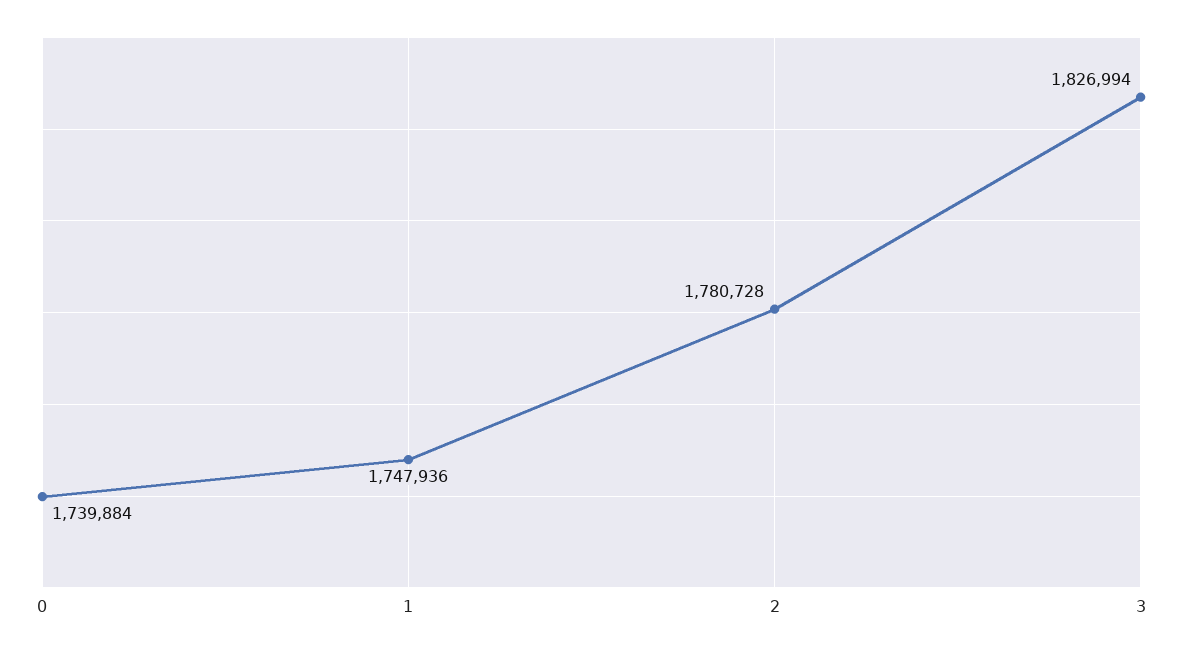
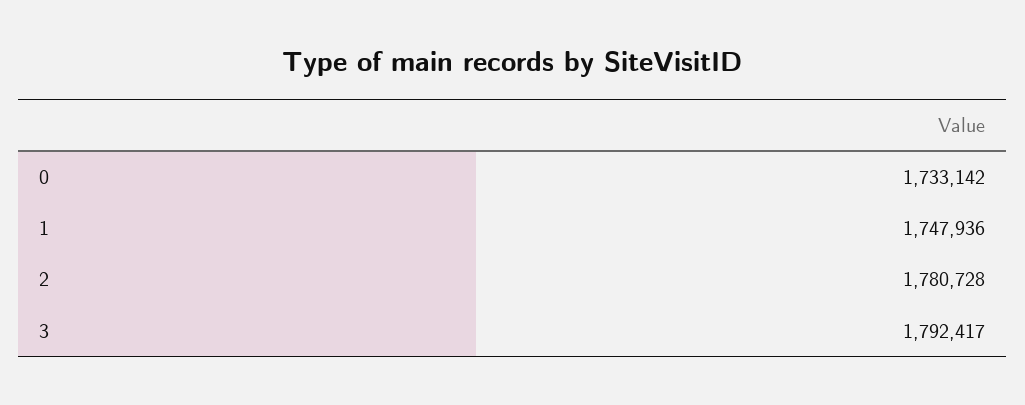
0: 1739884 -> 1733142
3: 1826994 -> 1792417

